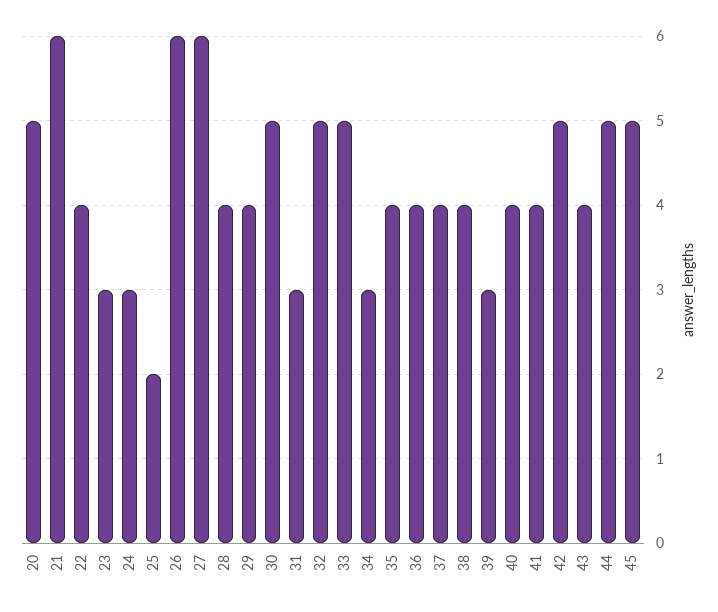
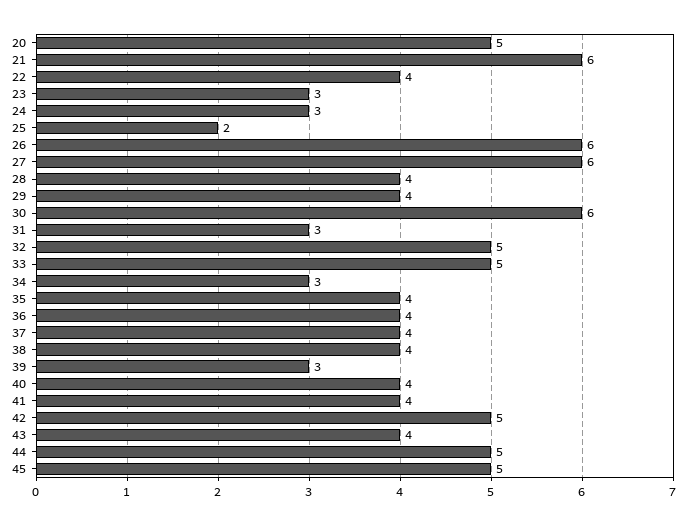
30: 5 -> 6

